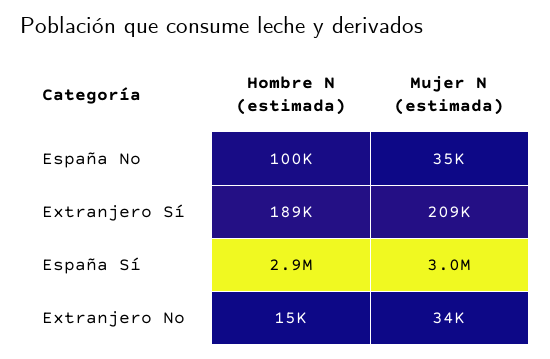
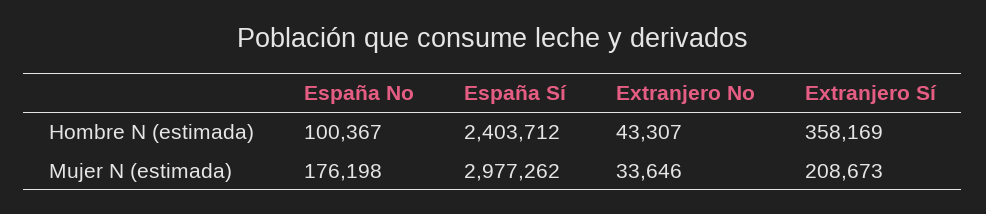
Mujer N (estimada), España No: 35000 -> 176198
Hombre N (estimada), Extranjero Sí: 189000 -> 358169
Hombre N (estimada), España Sí: 2900000 -> 2403712
Hombre N (estimada), Extranjero No: 15000 -> 43307

